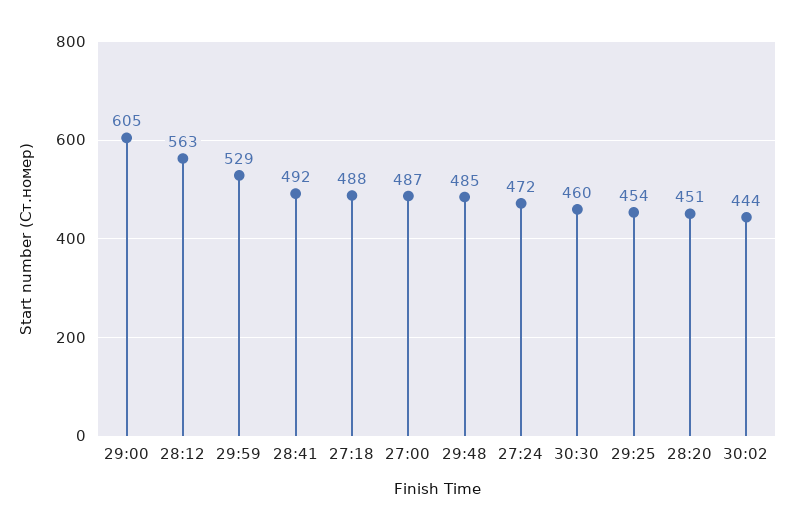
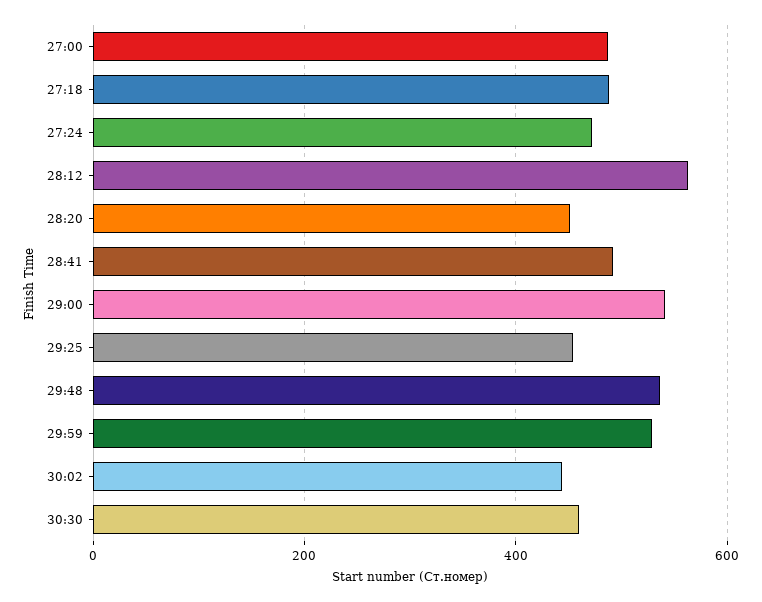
29:00: 605 -> 540
29:48: 485 -> 540

